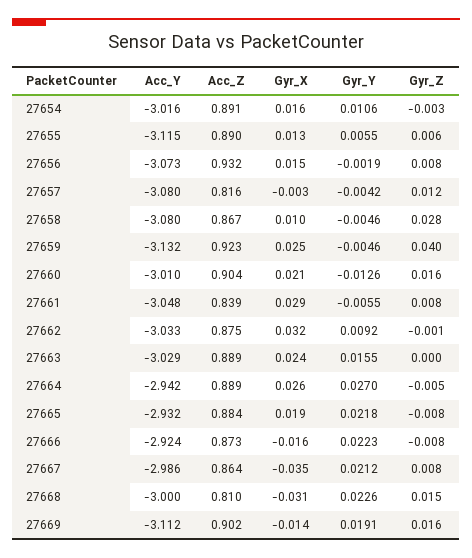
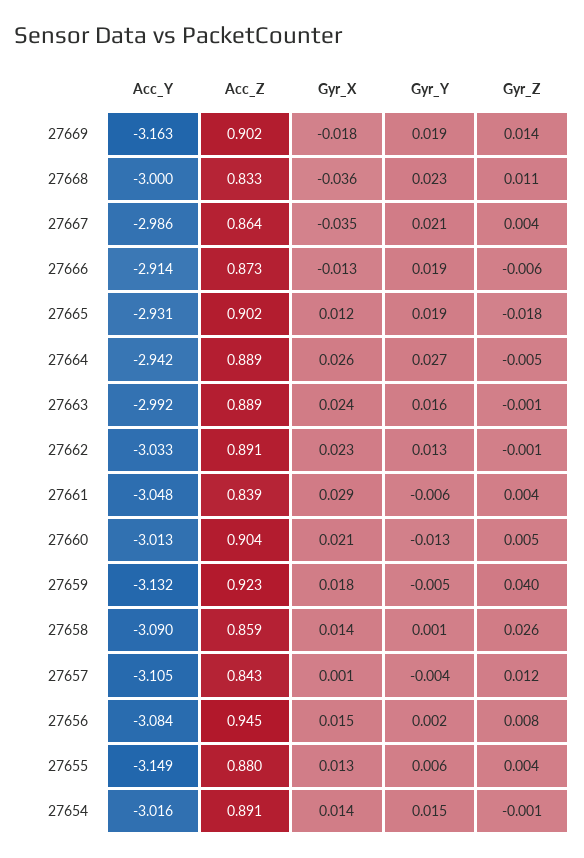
Gyr_X, 27654: 0.016 -> 0.014
Gyr_Y, 27654: 0.0106 -> 0.015
Gyr_Z, 27654: -0.003 -> -0.001
Acc_Y, 27655: -3.115 -> -3.149
Acc_Z, 27655: 0.89 -> 0.88
Gyr_Z, 27655: 0.006 -> 0.004
Acc_Y, 27656: -3.073 -> -3.084
Acc_Z, 27656: 0.932 -> 0.945
Gyr_Y, 27656: -0.0019 -> 0.002
Acc_Y, 27657: -3.08 -> -3.105
Acc_Z, 27657: 0.816 -> 0.843
Gyr_X, 27657: -0.003 -> 0.001
Acc_Y, 27658: -3.08 -> -3.09
Acc_Z, 27658: 0.867 -> 0.859
Gyr_X, 27658: 0.01 -> 0.014
Gyr_Y, 27658: -0.0046 -> 0.001
Gyr_Z, 27658: 0.028 -> 0.026
Gyr_X, 27659: 0.025 -> 0.018
Acc_Y, 27660: -3.01 -> -3.013
Gyr_Z, 27660: 0.016 -> 0.005
Gyr_Z, 27661: 0.008 -> 0.004
Acc_Z, 27662: 0.875 -> 0.891
Gyr_X, 27662: 0.032 -> 0.023
Gyr_Y, 27662: 0.0092 -> 0.013
Acc_Y, 27663: -3.029 -> -2.992
Gyr_Z, 27663: 0 -> -0.001
Acc_Y, 27665: -2.932 -> -2.931
Acc_Z, 27665: 0.884 -> 0.902
Gyr_X, 27665: 0.019 -> 0.012
Gyr_Y, 27665: 0.0218 -> 0.019
Gyr_Z, 27665: -0.008 -> -0.018
Acc_Y, 27666: -2.924 -> -2.914
Gyr_X, 27666: -0.016 -> -0.013
Gyr_Y, 27666: 0.0223 -> 0.019
Gyr_Z, 27666: -0.008 -> -0.006
Gyr_Z, 27667: 0.008 -> 0.004
Acc_Z, 27668: 0.81 -> 0.833
Gyr_X, 27668: -0.031 -> -0.036
Gyr_Z, 27668: 0.015 -> 0.011
Acc_Y, 27669: -3.112 -> -3.163
Gyr_X, 27669: -0.014 -> -0.018
Gyr_Z, 27669: 0.016 -> 0.014

